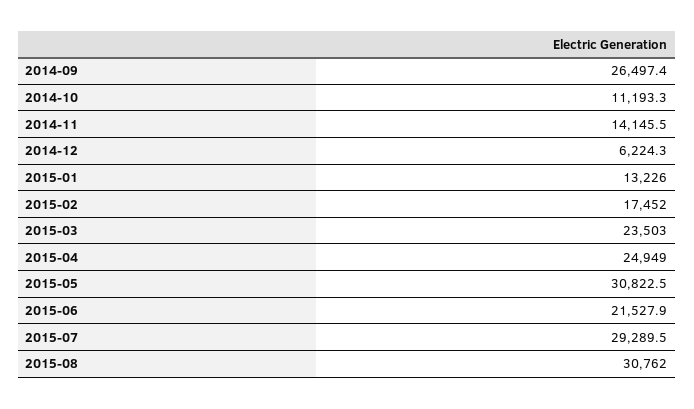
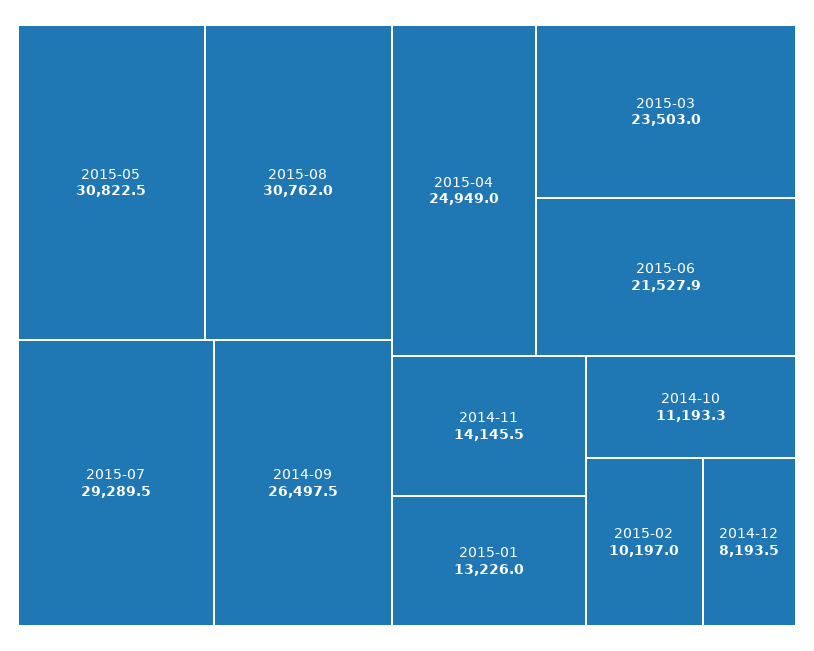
2014-09: 26497.4 -> 26497.5
2014-12: 6224.3 -> 8193.5
2015-02: 17452 -> 10197

